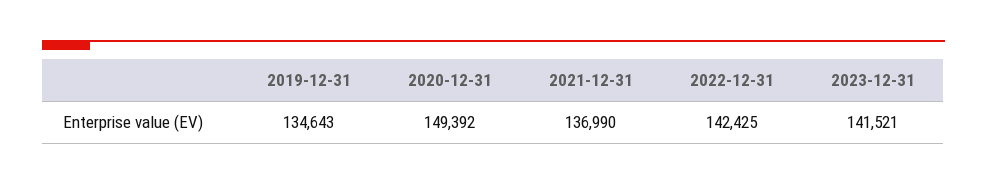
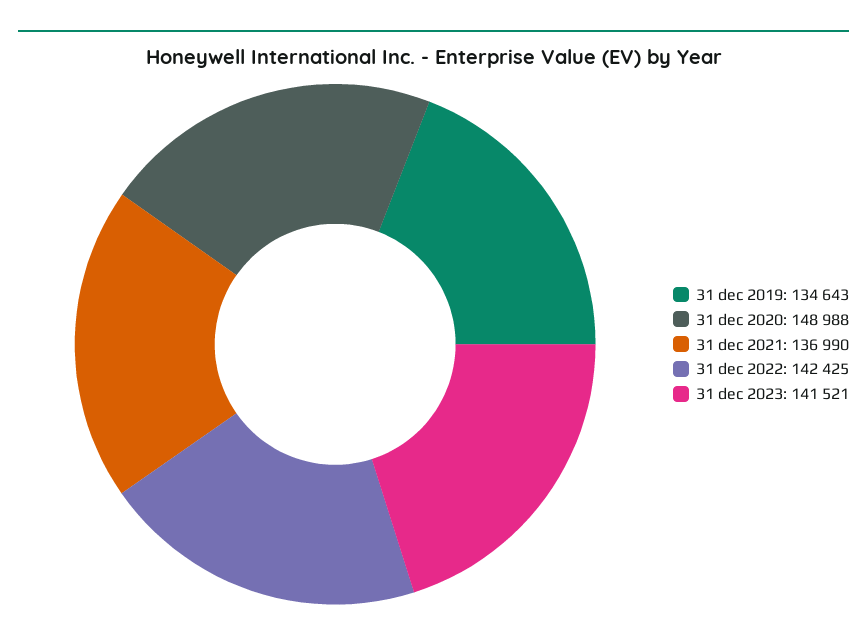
2020-12-31: 149392 -> 148988

